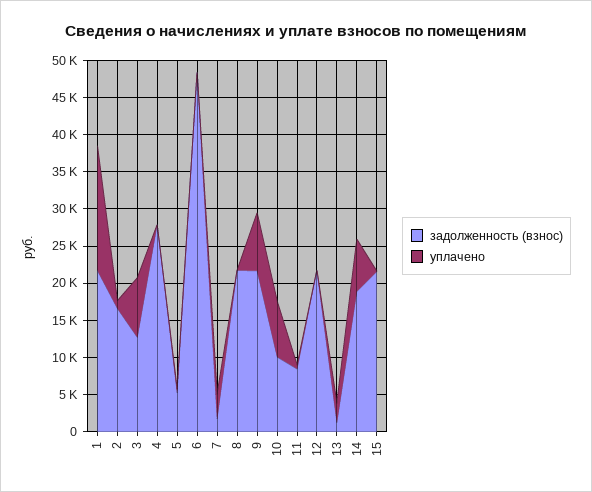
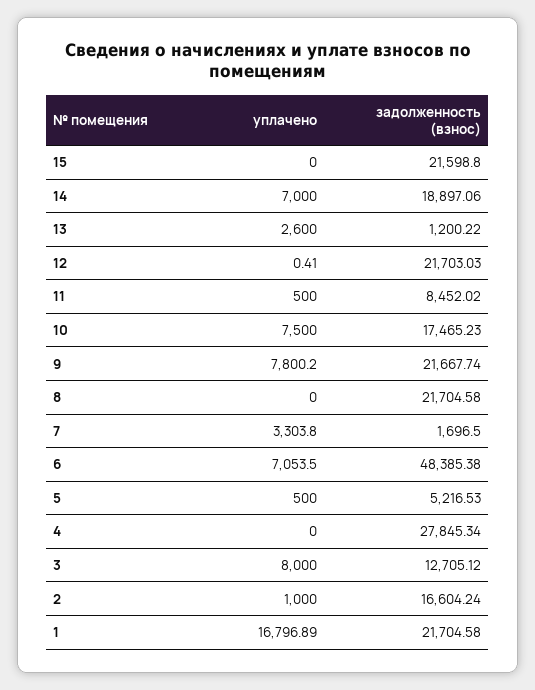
уплачено, 6: 0 -> 7053.5
задолженность (взнос), 10: 10000 -> 17465.23

